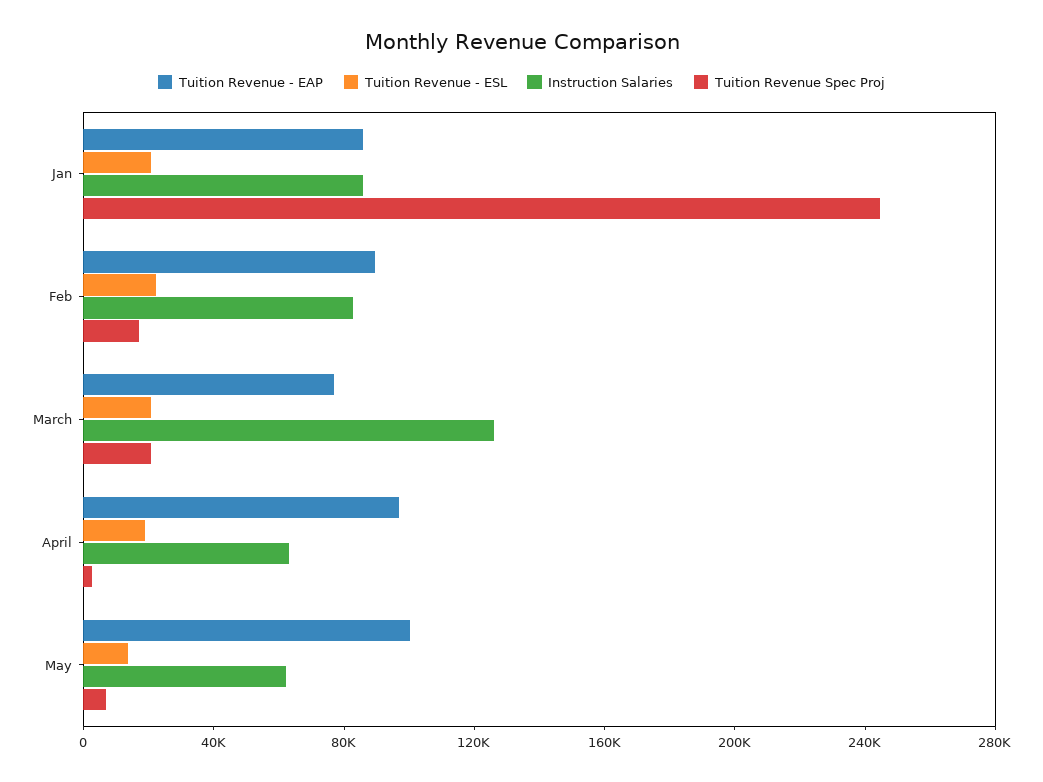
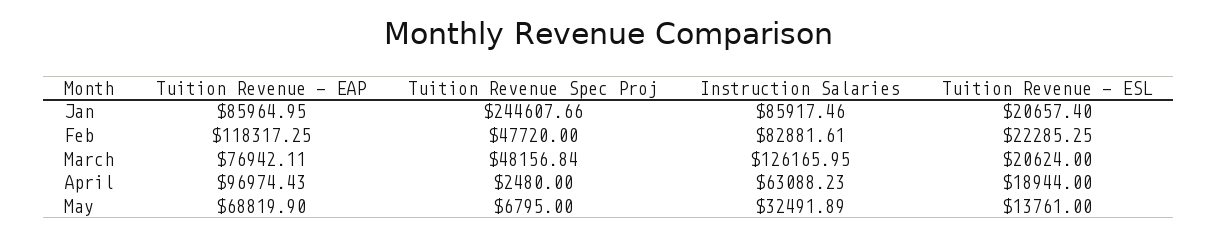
Tuition Revenue - EAP, Feb: 90000 -> 118317.25
Tuition Revenue Spec Proj, Feb: 20000 -> 47720
Tuition Revenue Spec Proj, March: 20000 -> 48156.84
Tuition Revenue - EAP, May: 100000 -> 68819.9
Instruction Salaries, May: 60000 -> 32491.89

